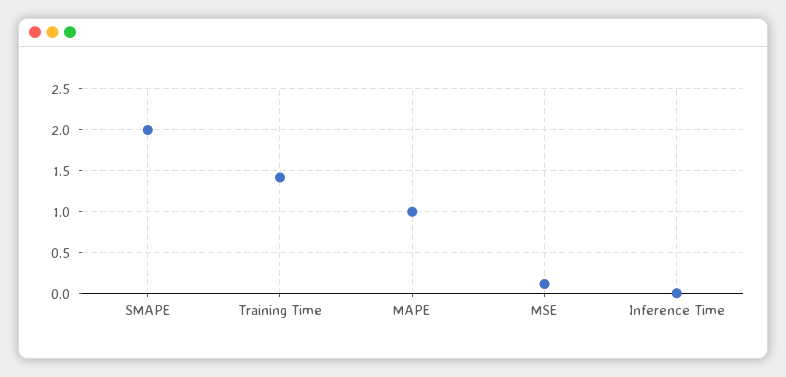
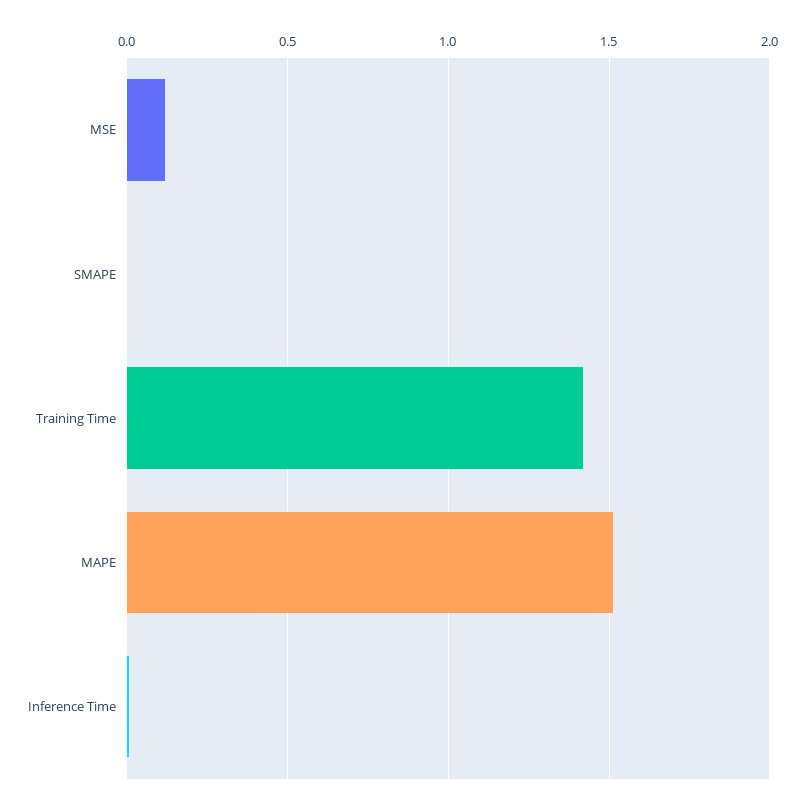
SMAPE: 2 -> 0
MAPE: 1 -> 1.5

